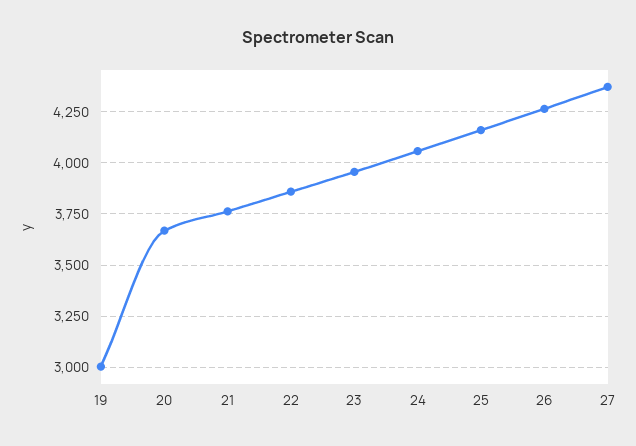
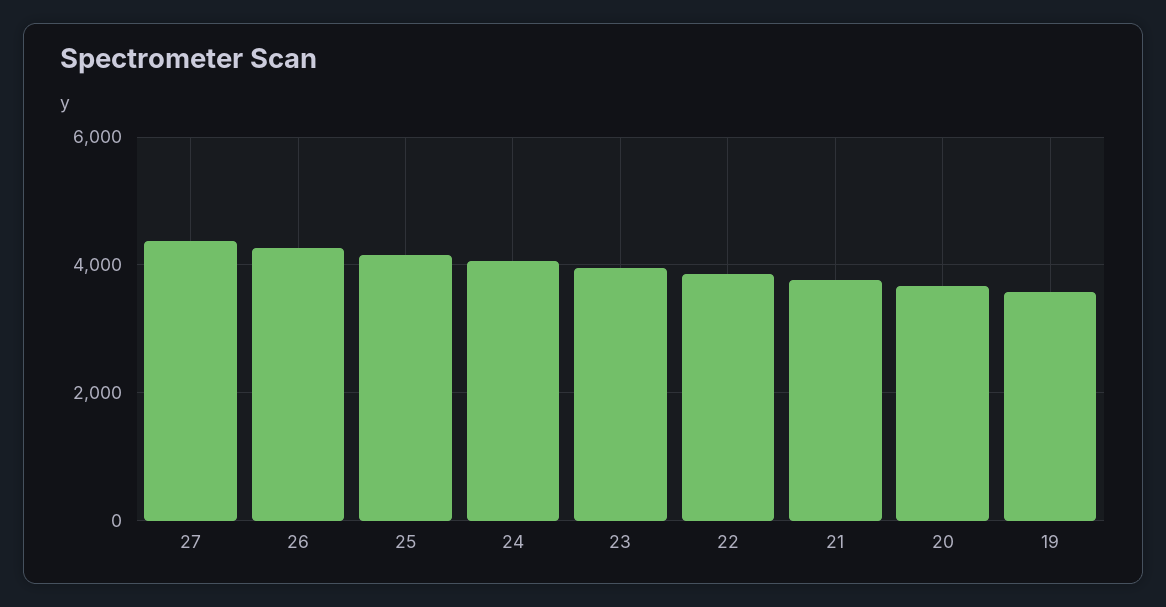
19: 3000 -> 3600

